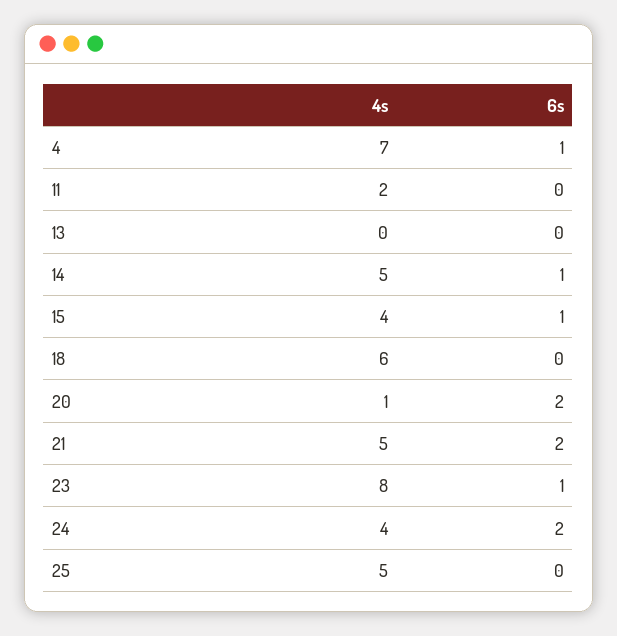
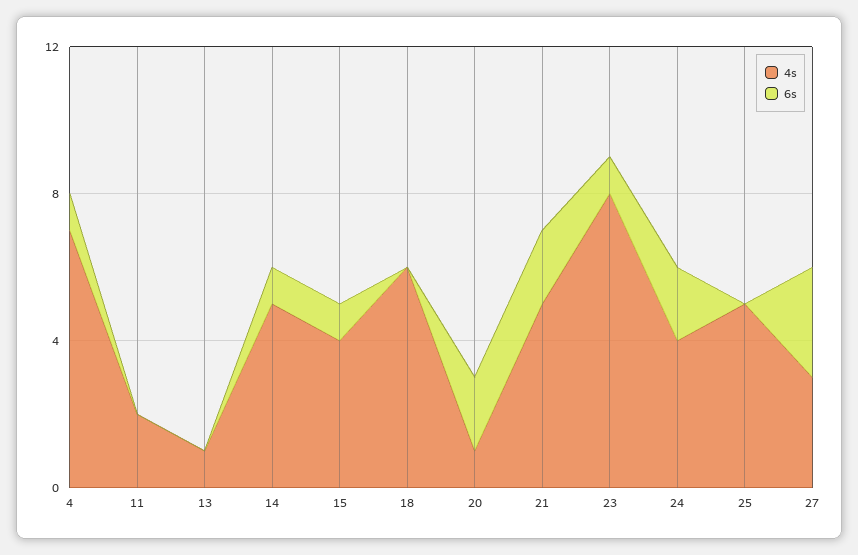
4s, 13: 0 -> 1
4s, 27: none -> 3
6s, 27: none -> 3

